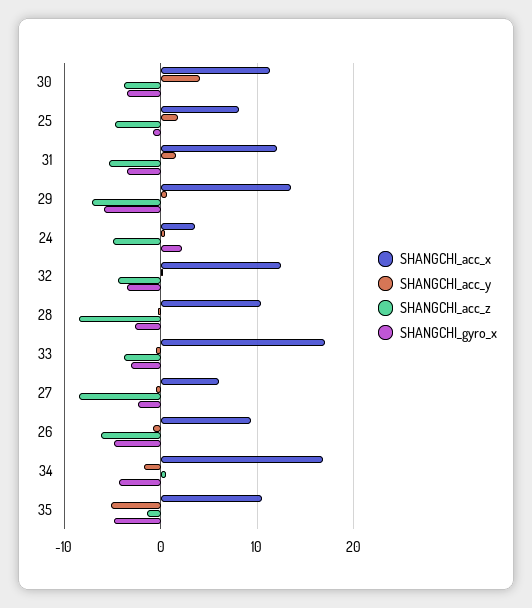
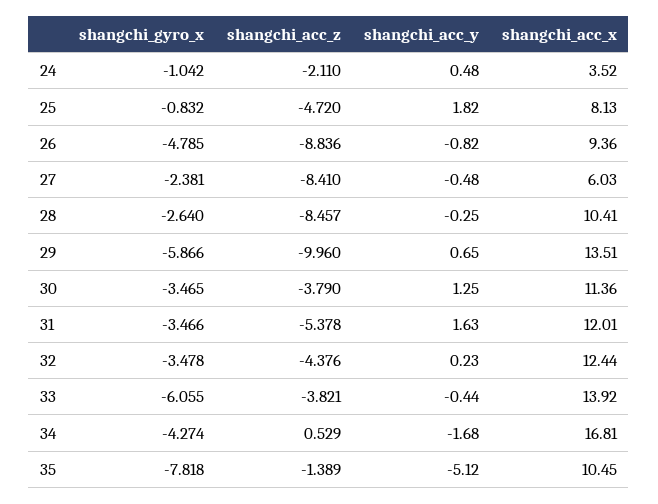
SHANGCHI_acc_y, 30: 4 -> 1.25
SHANGCHI_acc_z, 29: -7 -> -9.96
SHANGCHI_acc_z, 24: -5 -> -2.11
SHANGCHI_gyro_x, 24: 2 -> -1.042
SHANGCHI_acc_x, 33: 17 -> 13.92
SHANGCHI_gyro_x, 33: -3 -> -6.055
SHANGCHI_acc_z, 26: -6 -> -8.836
SHANGCHI_gyro_x, 35: -5 -> -7.818

